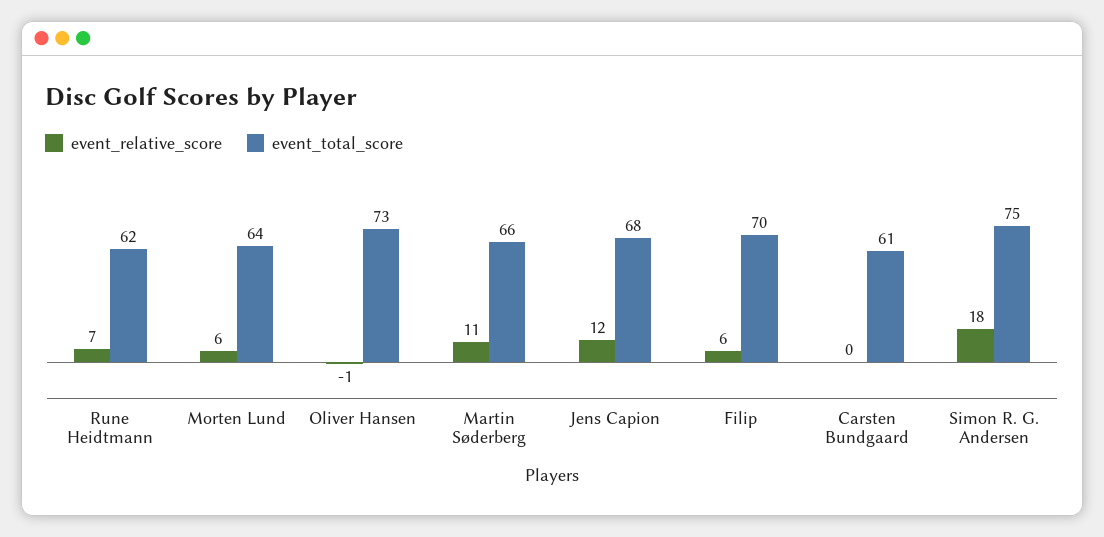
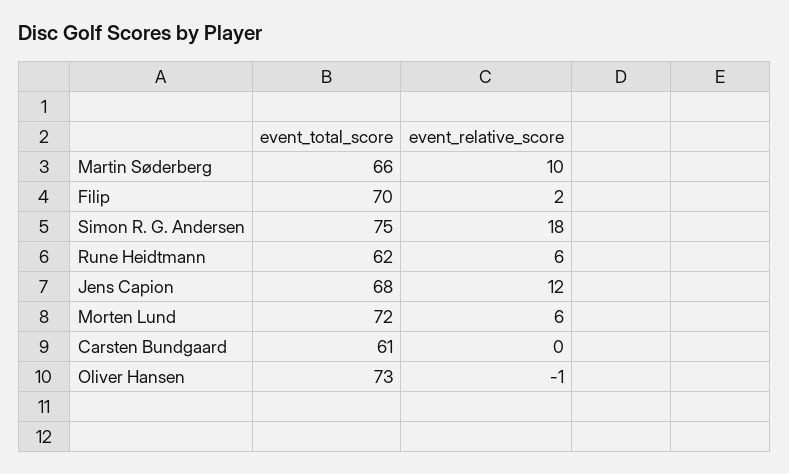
event_relative_score, Rune Heidtmann: 7 -> 6
event_total_score, Morten Lund: 64 -> 72
event_relative_score, Martin Søderberg: 11 -> 10
event_relative_score, Filip: 6 -> 2

